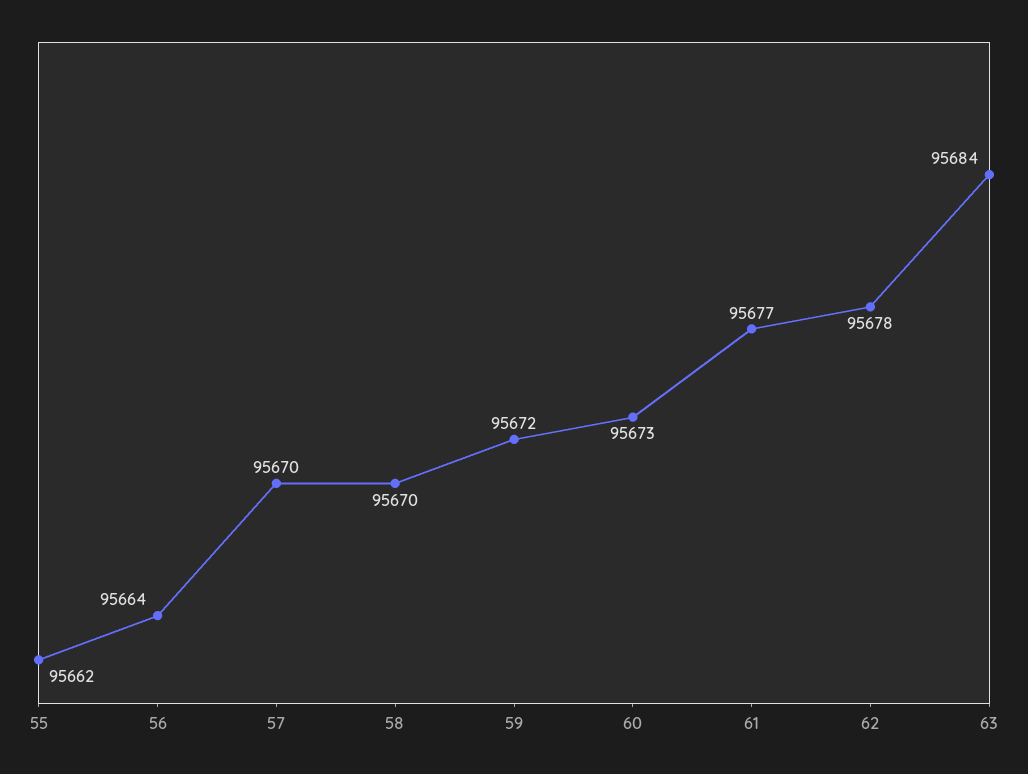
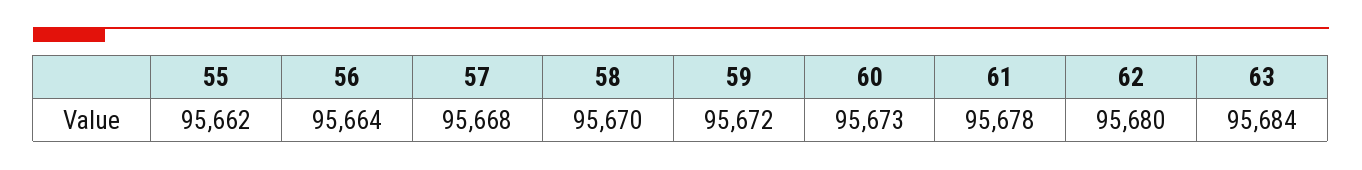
57: 95670 -> 95668
61: 95677 -> 95678
62: 95678 -> 95680

